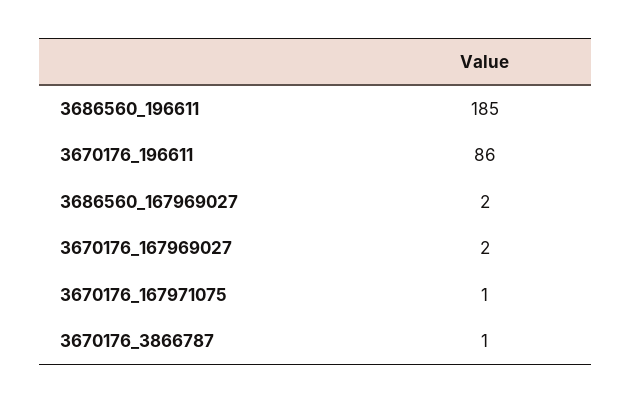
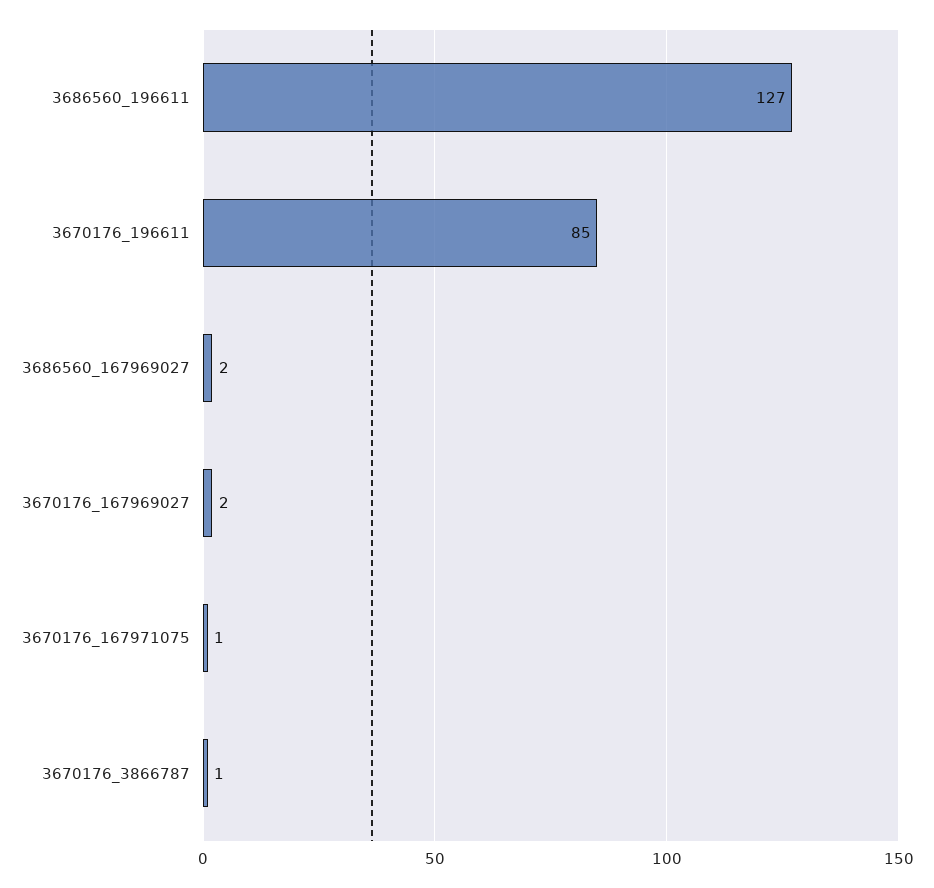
3686560_196611: 185 -> 127
3670176_196611: 86 -> 85

